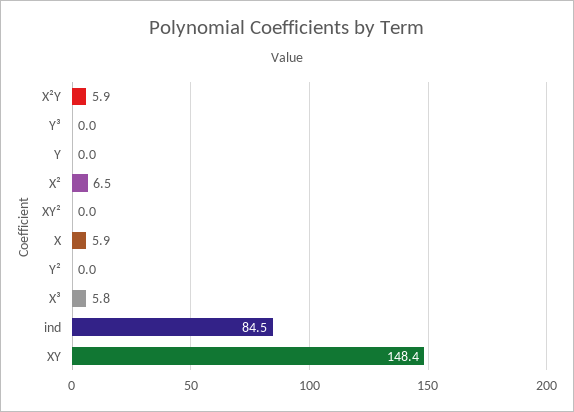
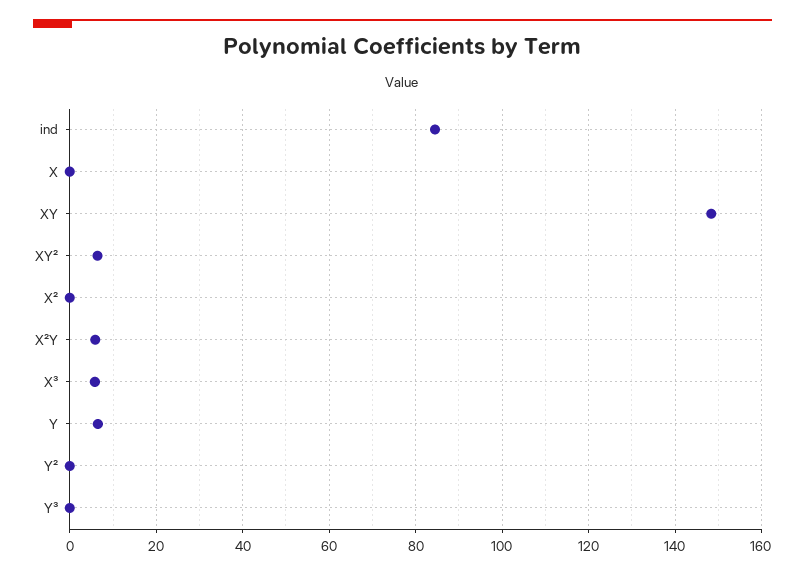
Y: 0 -> 6
X²: 6.5 -> 0
XY²: 0 -> 6
X: 5.9 -> 0

